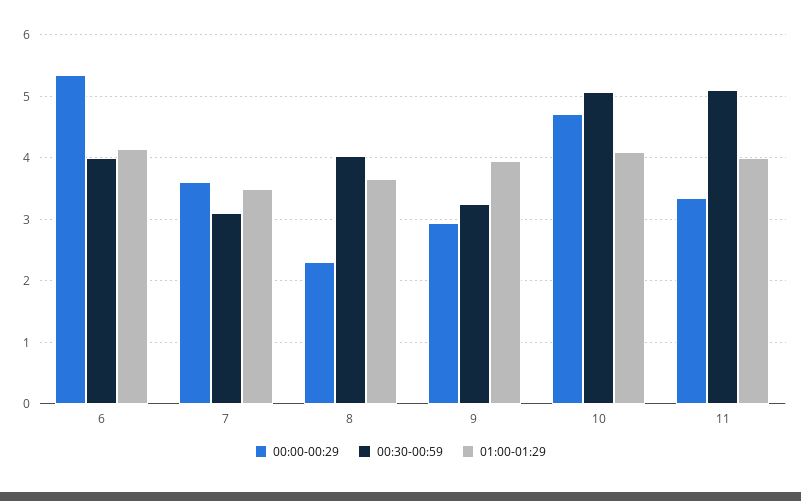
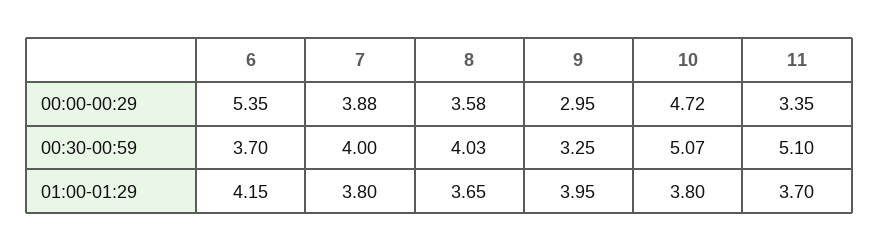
00:30-00:59, 6: 4 -> 3.7
00:00-00:29, 7: 3.6 -> 3.88
00:30-00:59, 7: 3.1 -> 4
01:00-01:29, 7: 3.5 -> 3.8
00:00-00:29, 8: 2.3 -> 3.58
01:00-01:29, 10: 4.1 -> 3.8
01:00-01:29, 11: 4 -> 3.7

